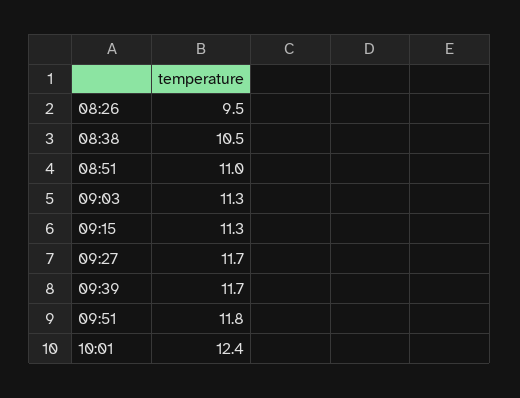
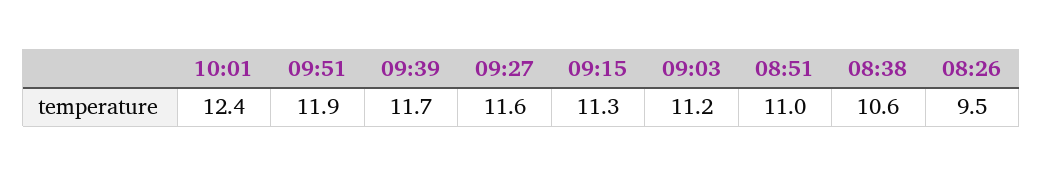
08:38: 10.5 -> 10.6
09:03: 11.3 -> 11.2
09:27: 11.7 -> 11.6
09:51: 11.8 -> 11.9

